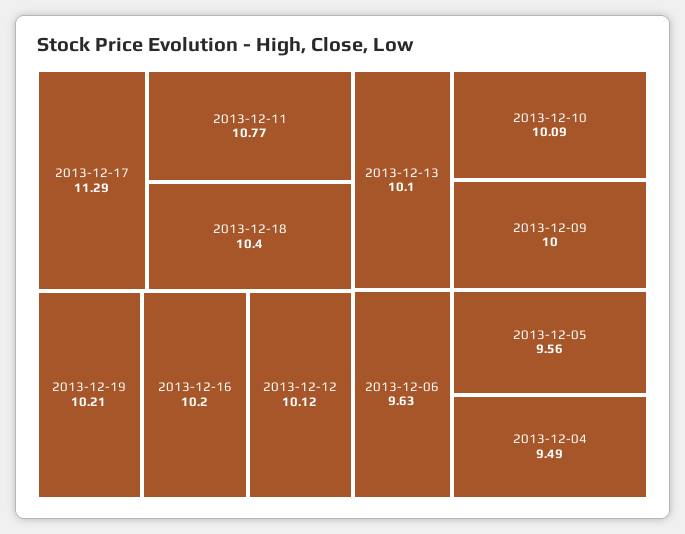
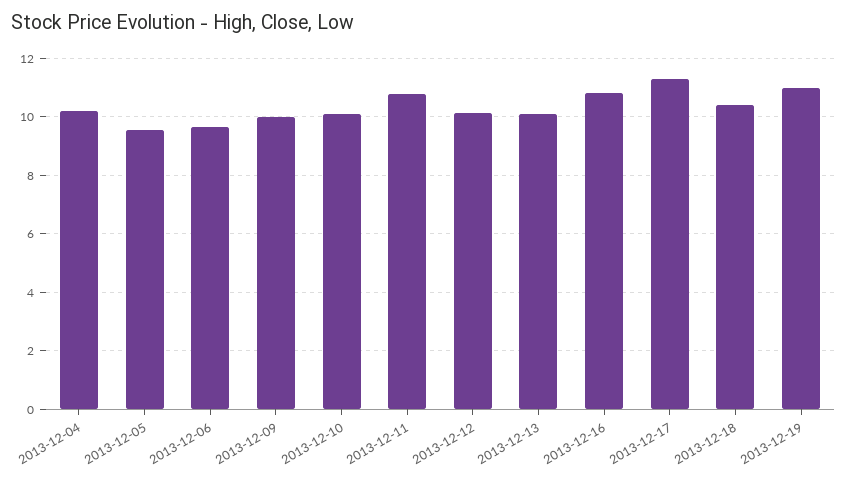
2013-12-19: 10.21 -> 11
2013-12-16: 10.2 -> 10.75
2013-12-04: 9.49 -> 10.25

